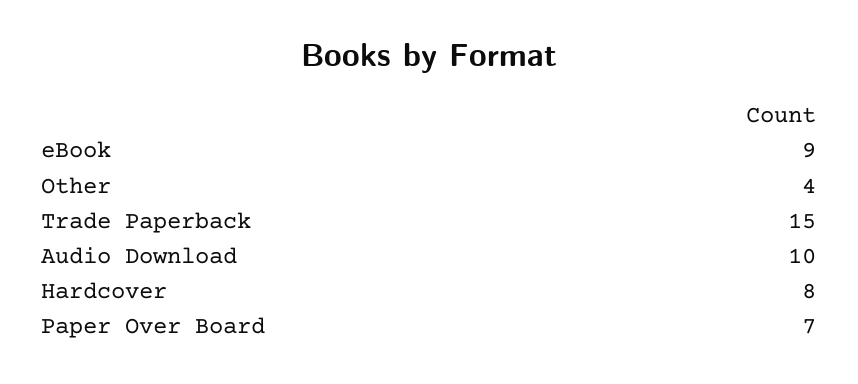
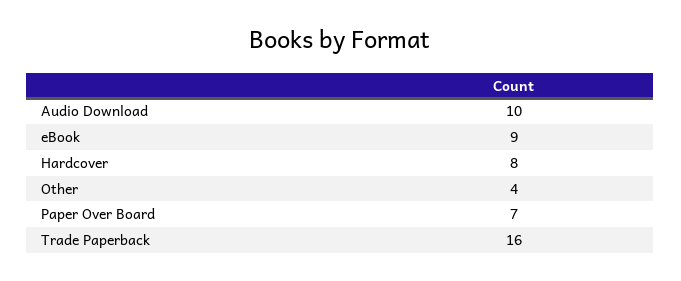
Trade Paperback: 15 -> 16

